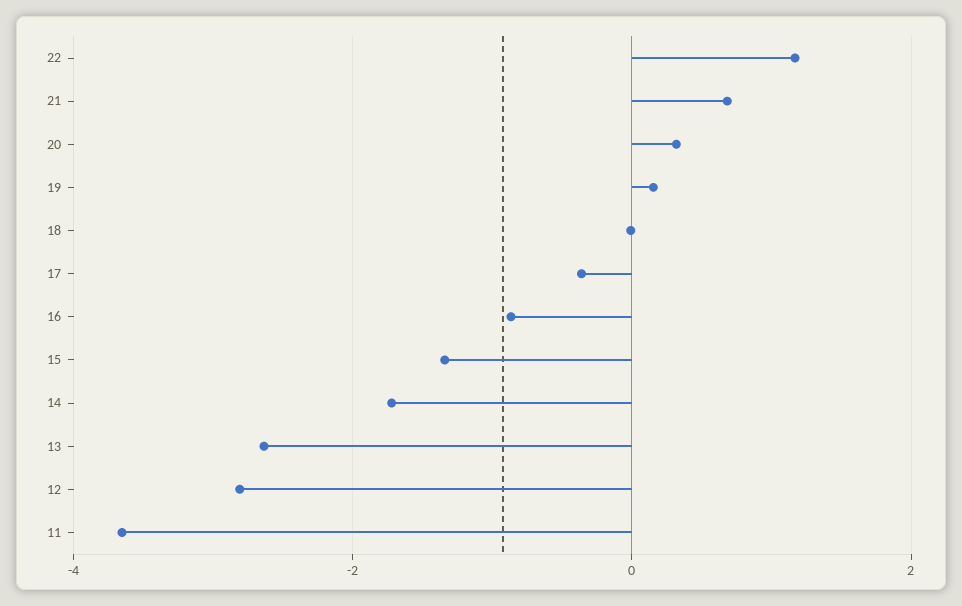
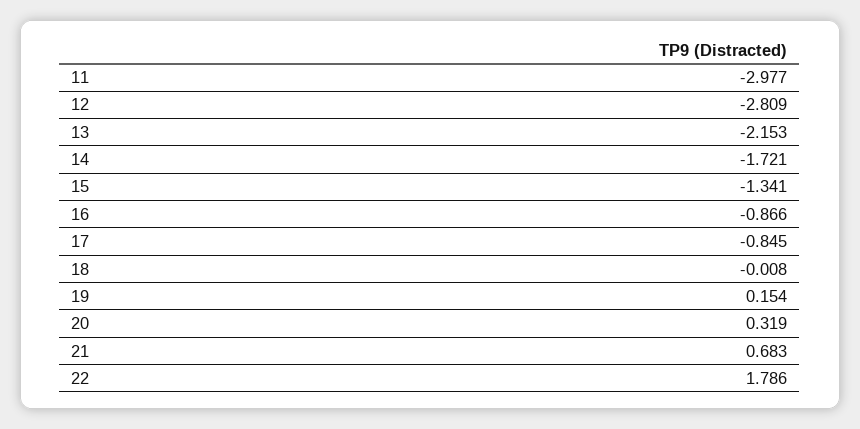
22: 1.2 -> 1.786
17: -0.4 -> -0.845
13: -2.6 -> -2.153
11: -3.6 -> -2.977

